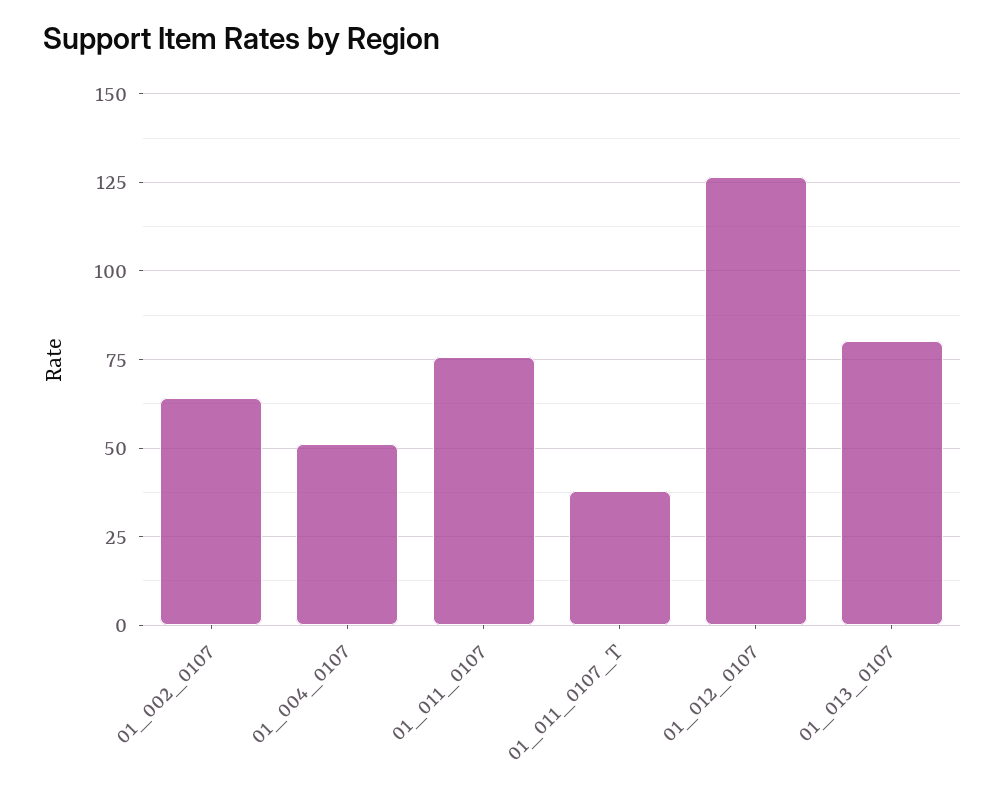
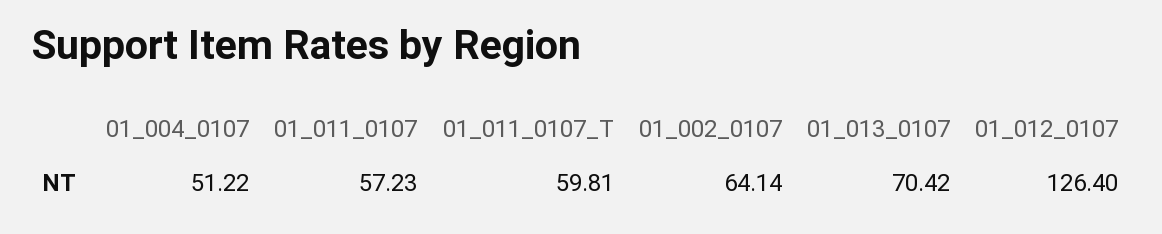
01_011_0107: 75 -> 57.23
01_011_0107_T: 37.5 -> 59.81
01_013_0107: 80 -> 70.42

